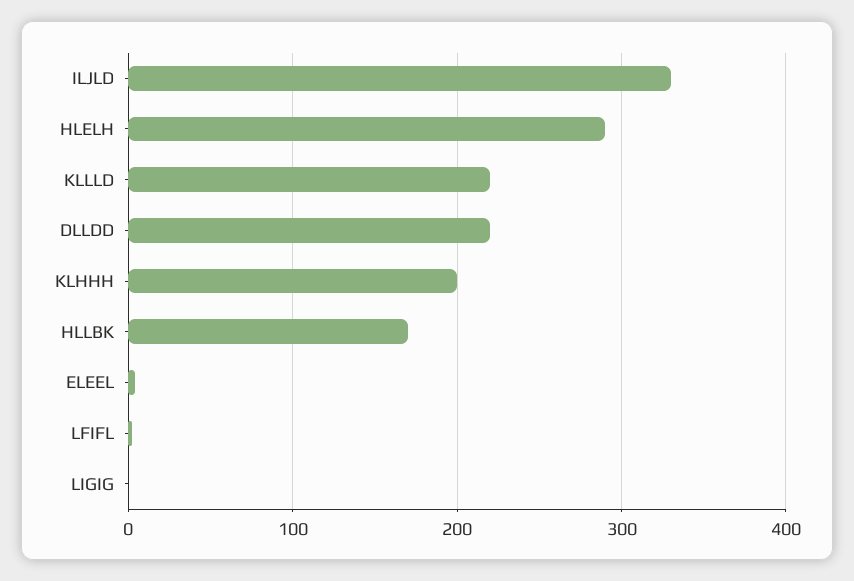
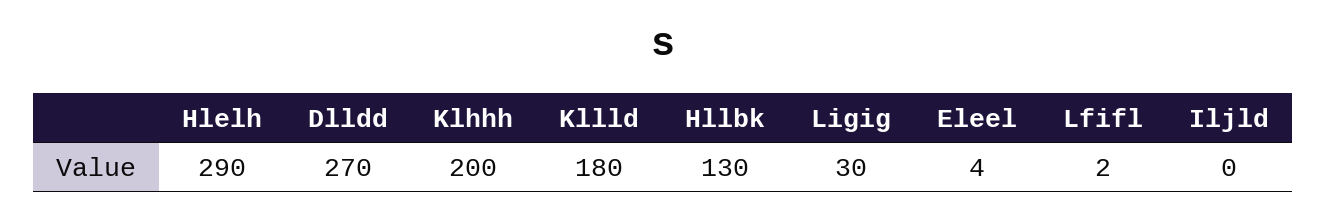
ILJLD: 330 -> 0
KLLLD: 220 -> 180
DLLDD: 220 -> 270
HLLBK: 170 -> 130
LIGIG: 0 -> 30

